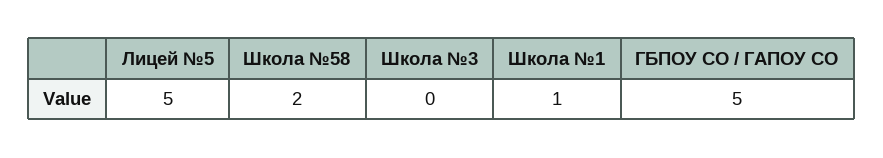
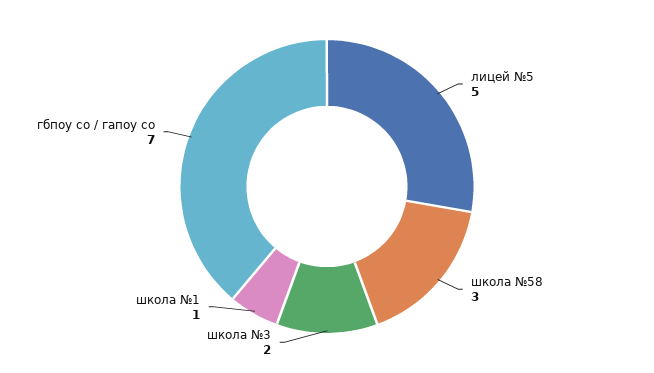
Школа №58: 2 -> 3
Школа №3: 0 -> 2
ГБПОУ СО / ГАПОУ СО: 5 -> 7

